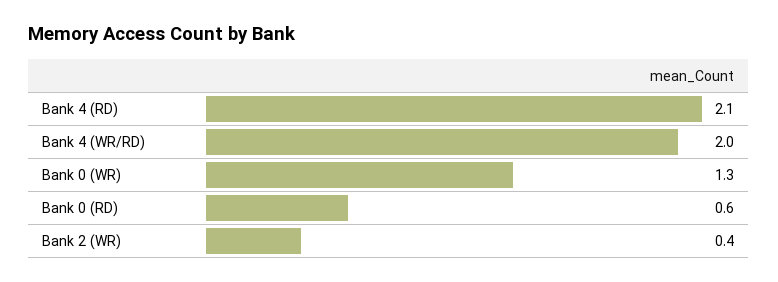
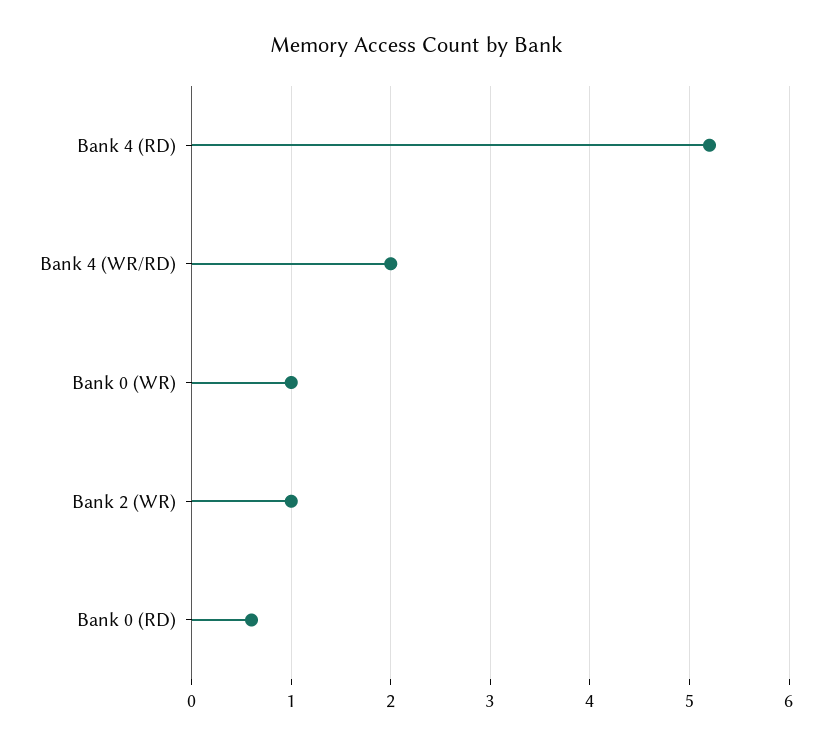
Bank 4 (RD): 2.1 -> 5.2
Bank 0 (WR): 1.3 -> 1
Bank 2 (WR): 0.4 -> 1

